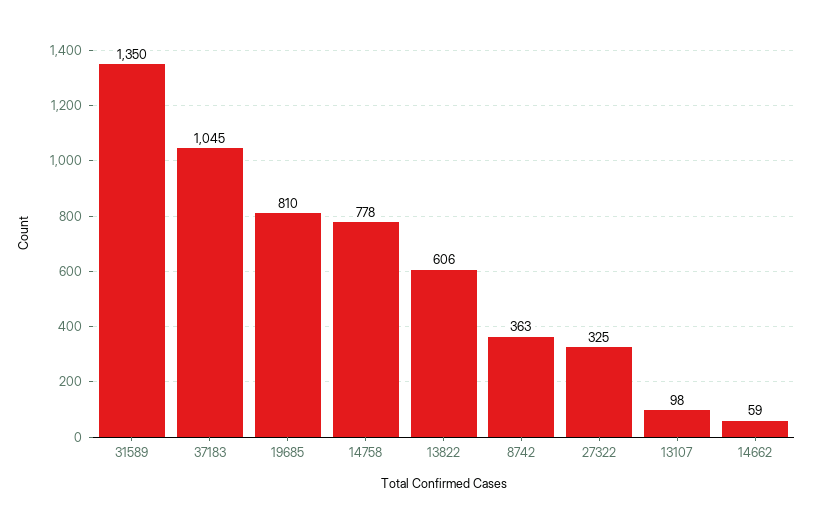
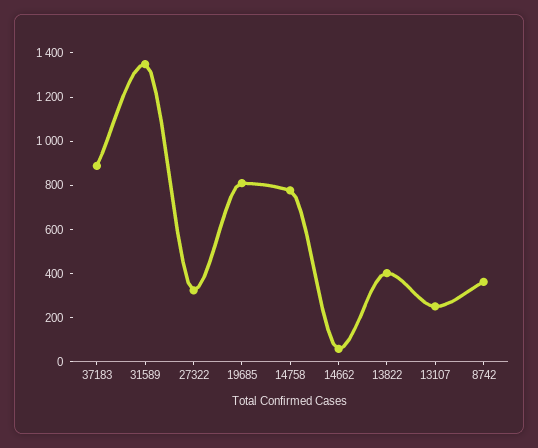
37183: 1045 -> 900
13822: 606 -> 400
13107: 98 -> 250

